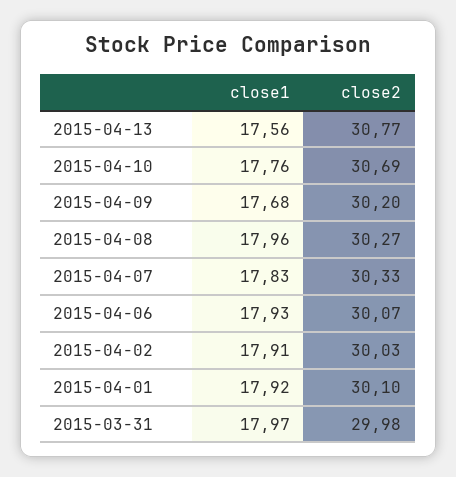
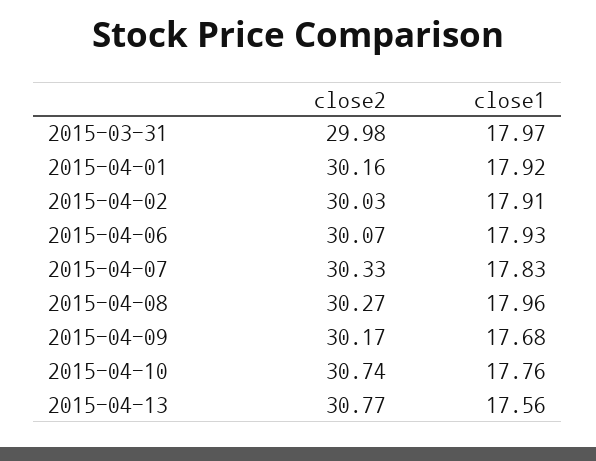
close2, 2015-04-10: 30.69 -> 30.74
close2, 2015-04-09: 30.2 -> 30.17
close2, 2015-04-01: 30.1 -> 30.16

